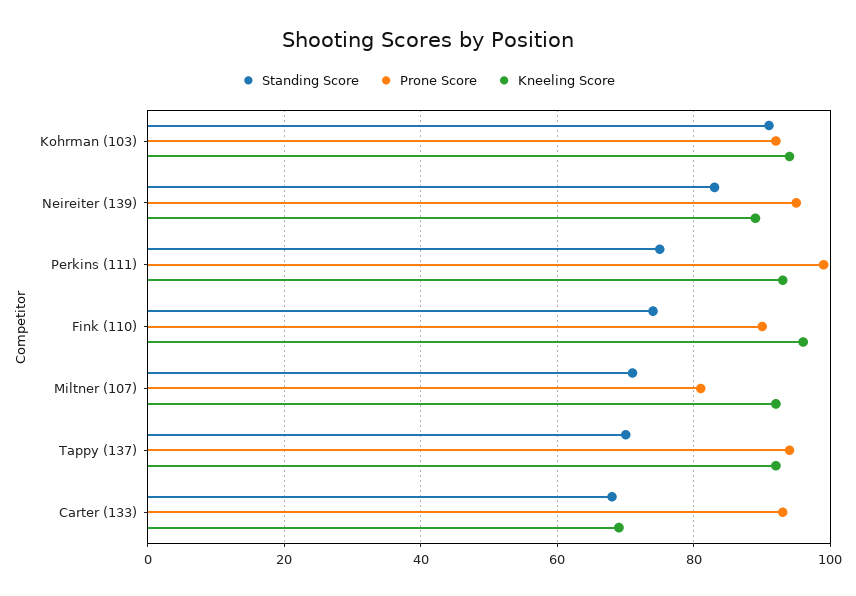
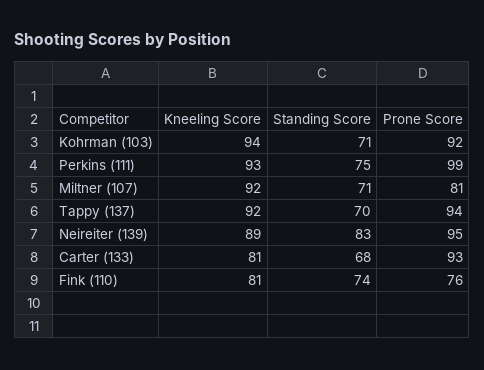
Standing Score, Kohrman (103): 90 -> 71
Prone Score, Fink (110): 90 -> 76
Kneeling Score, Fink (110): 95 -> 81
Kneeling Score, Carter (133): 70 -> 81

